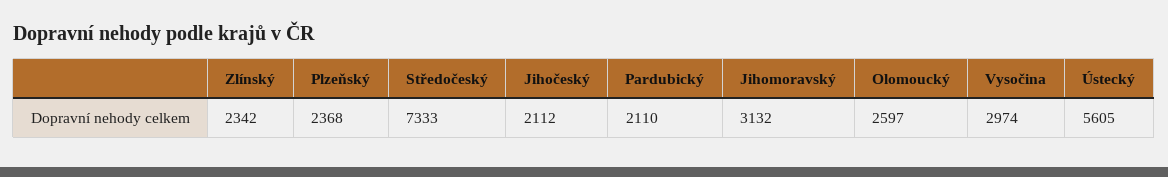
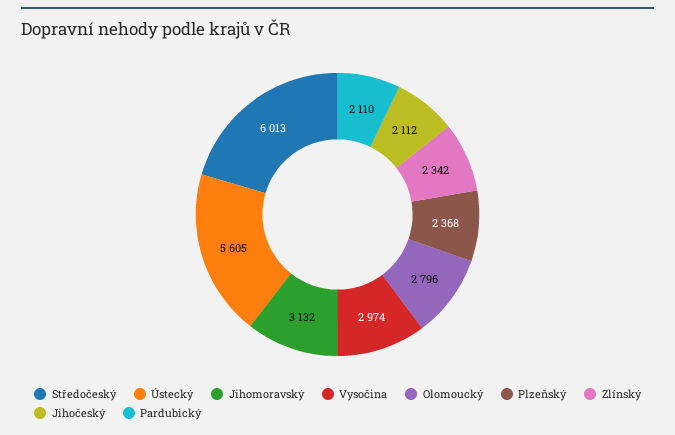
Středočeský: 7333 -> 6013
Olomoucký: 2597 -> 2796

